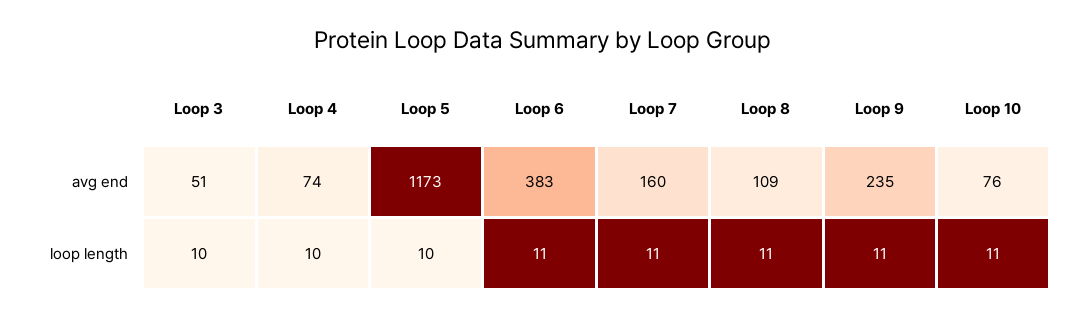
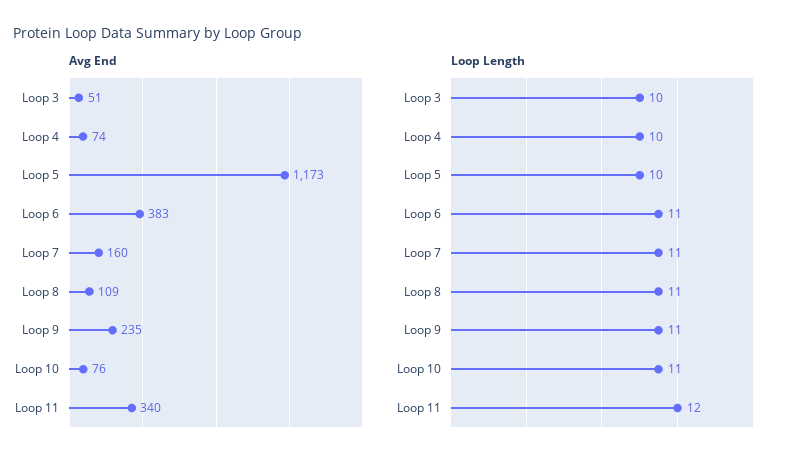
avg end, Loop 11: none -> 340
loop length, Loop 11: none -> 12

